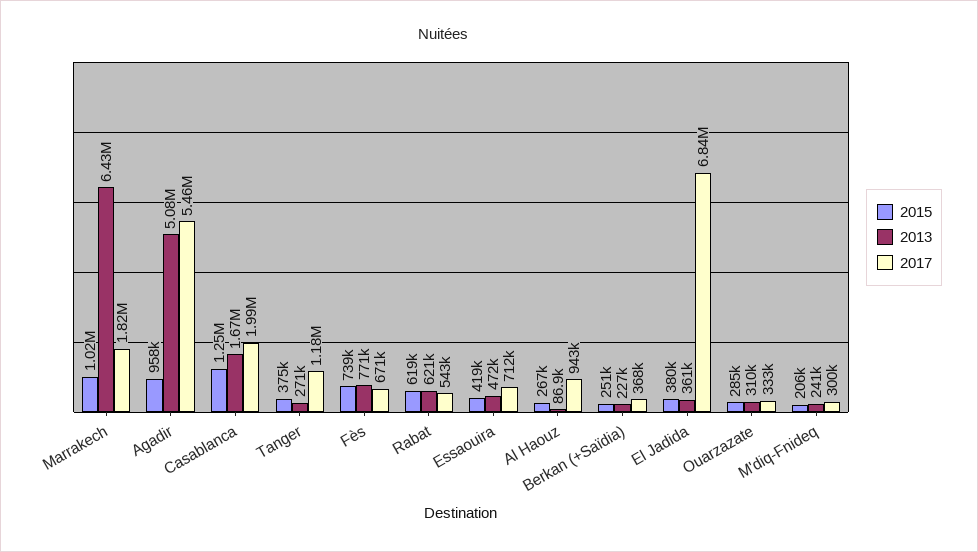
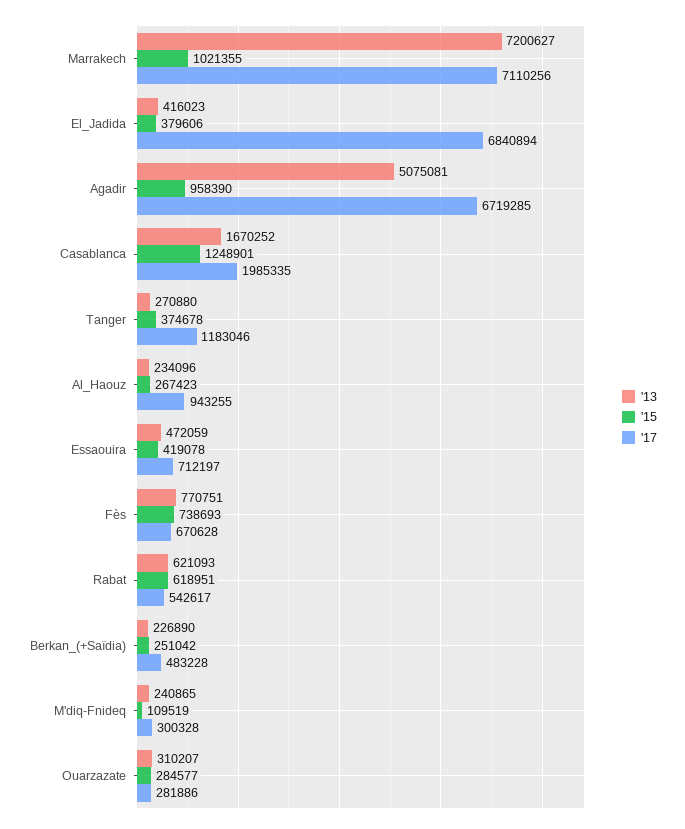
2013, Marrakech: 6430000 -> 7200627
2017, Marrakech: 1820000 -> 7110256
2017, Agadir: 5460000 -> 6719285
2013, Al Haouz: 86900 -> 234096
2017, Berkan (+Saïdia): 368000 -> 483228
2013, El Jadida: 361000 -> 416023
2017, Ouarzazate: 333000 -> 281886
2015, M'diq-Fnideq: 206000 -> 109519

